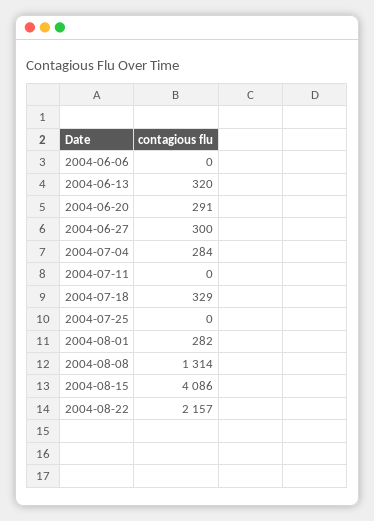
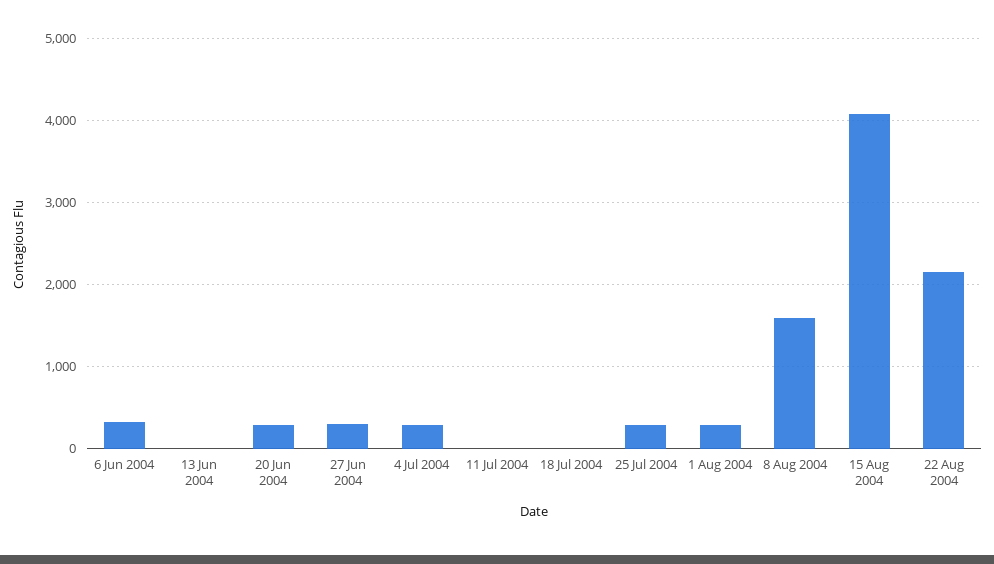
2004-06-06: 0 -> 300
2004-06-13: 320 -> 0
2004-07-18: 329 -> 0
2004-07-25: 0 -> 300
2004-08-08: 1314 -> 1600

